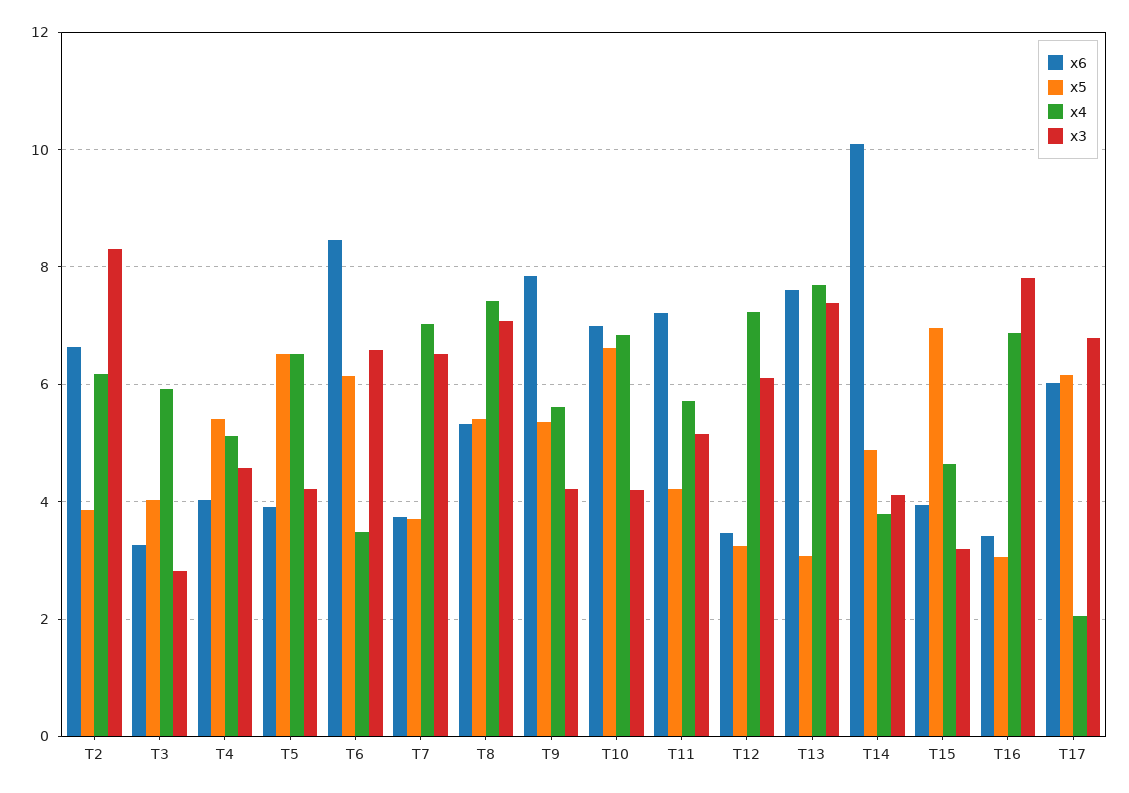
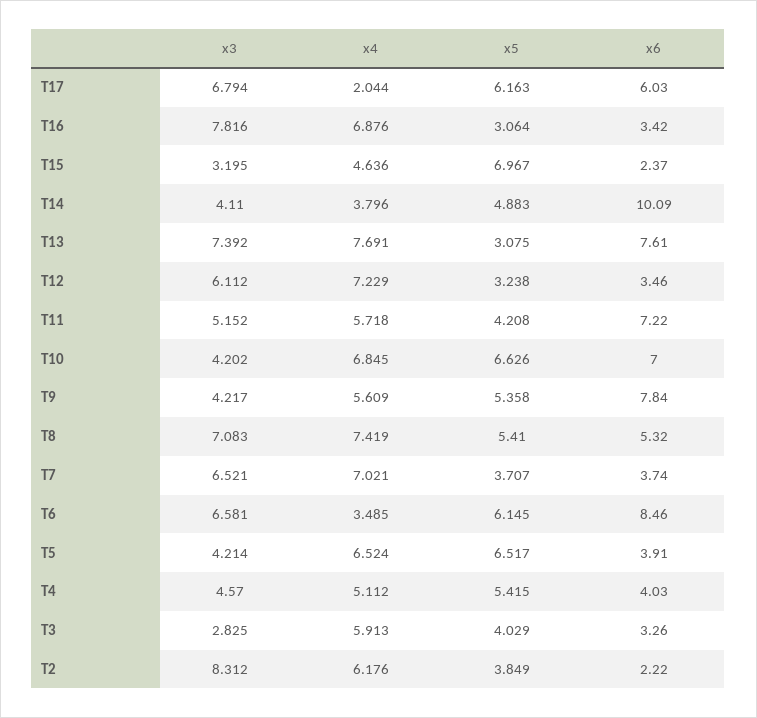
x6, T2: 6.6 -> 2.22
x6, T15: 4 -> 2.37

